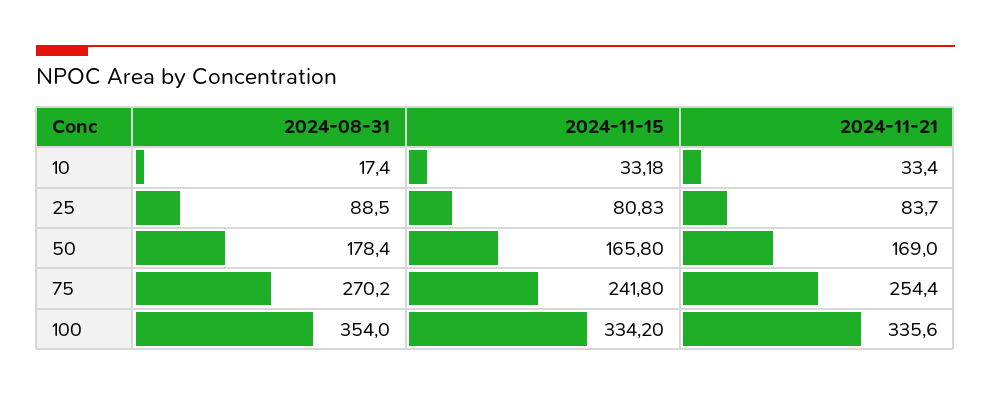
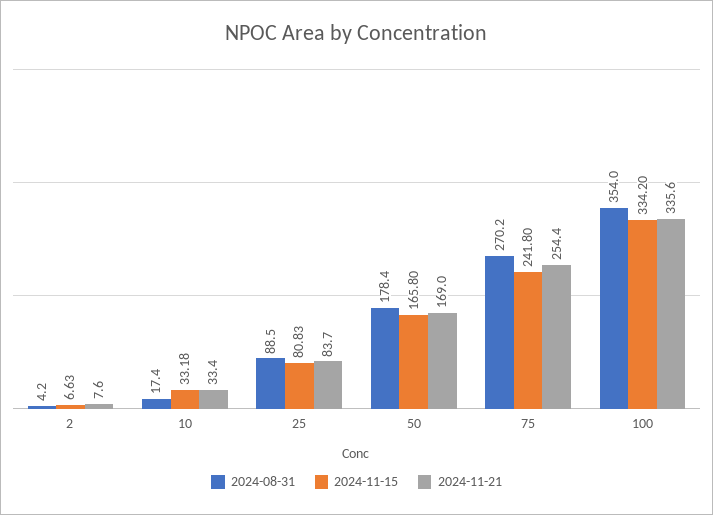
2024-08-31, 2: none -> 4.2
2024-11-15, 2: none -> 6.63
2024-11-21, 2: none -> 7.6

